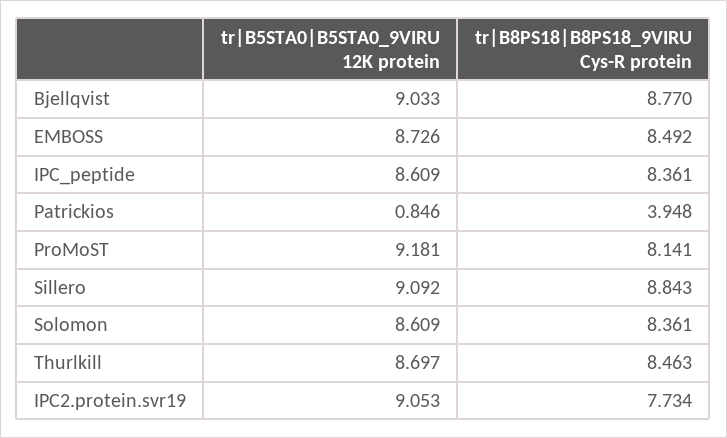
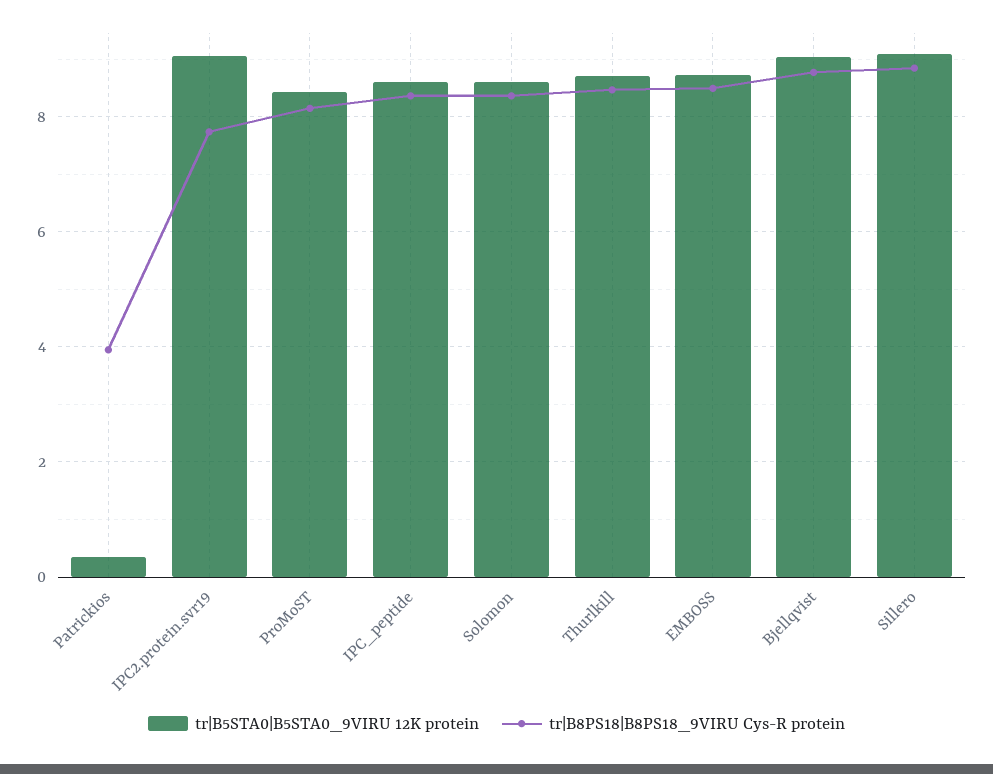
tr|B5STA0|B5STA0_9VIRU 12K protein, Patrickios: 0.846 -> 0.4
tr|B5STA0|B5STA0_9VIRU 12K protein, ProMoST: 9.181 -> 8.4

